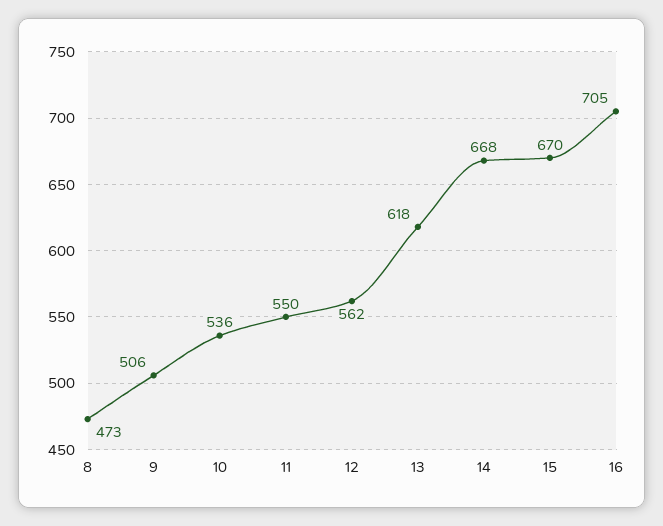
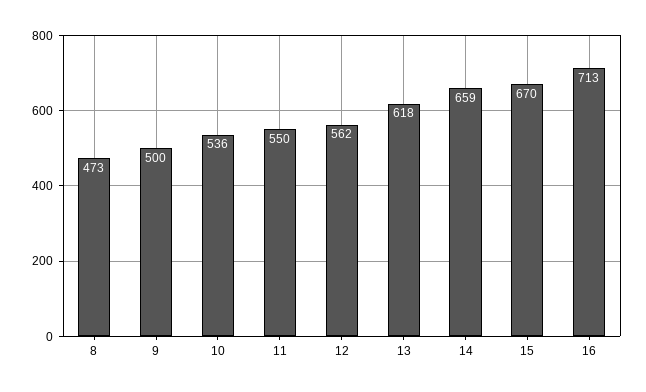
9: 506 -> 500
14: 668 -> 659
16: 705 -> 713

